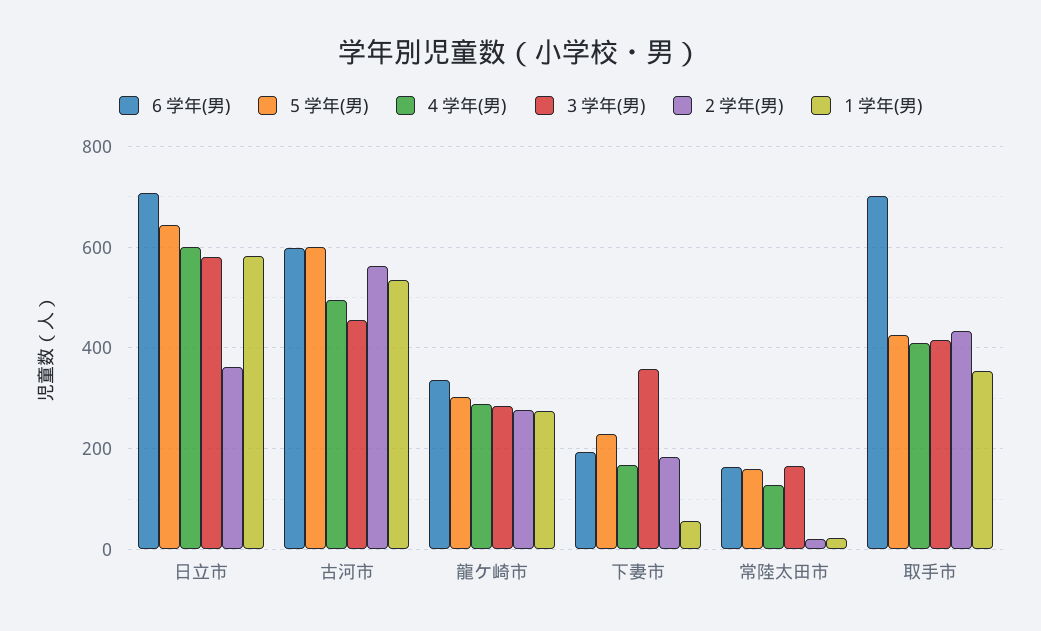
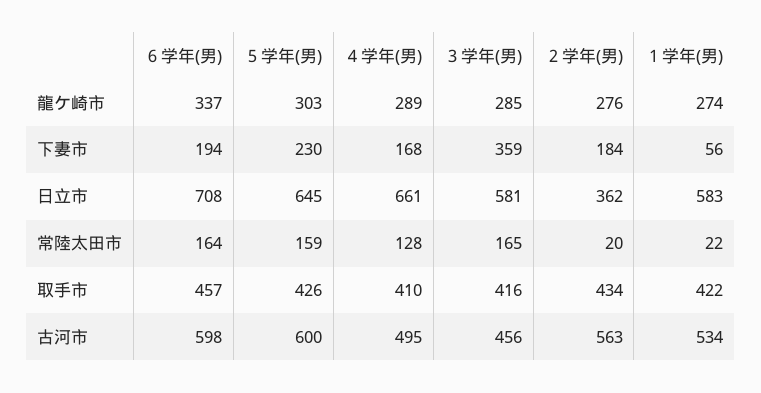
４学年(男), 日立市: 600 -> 661
６学年(男), 取手市: 700 -> 457
１学年(男), 取手市: 360 -> 422

